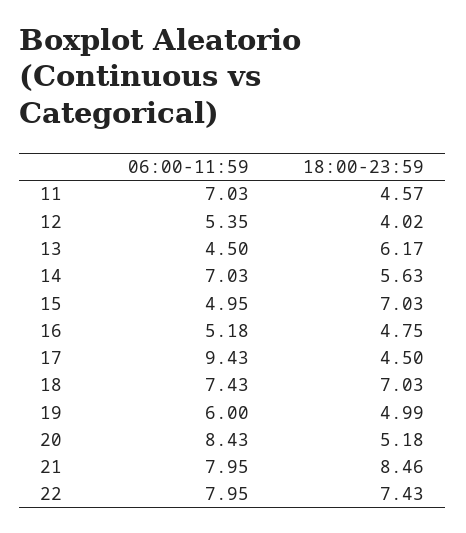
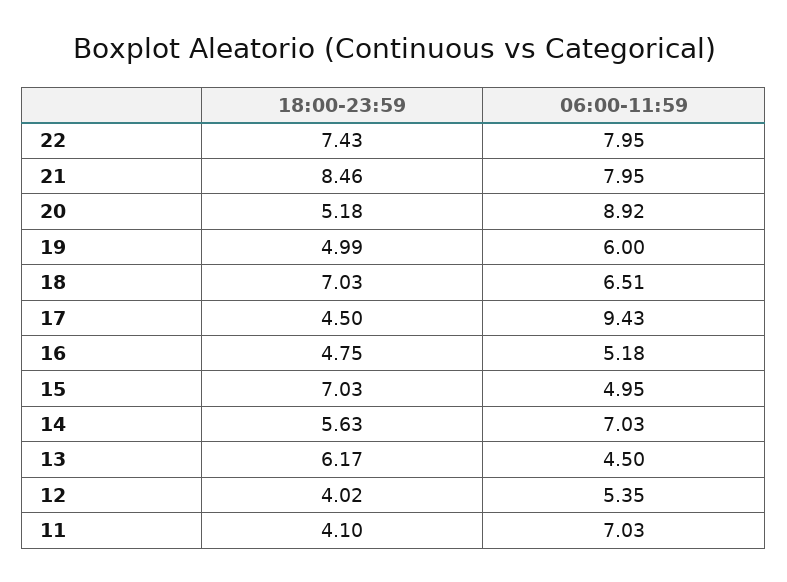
18:00-23:59, 11: 4.57 -> 4.1
06:00-11:59, 18: 7.43 -> 6.51
06:00-11:59, 20: 8.43 -> 8.92

